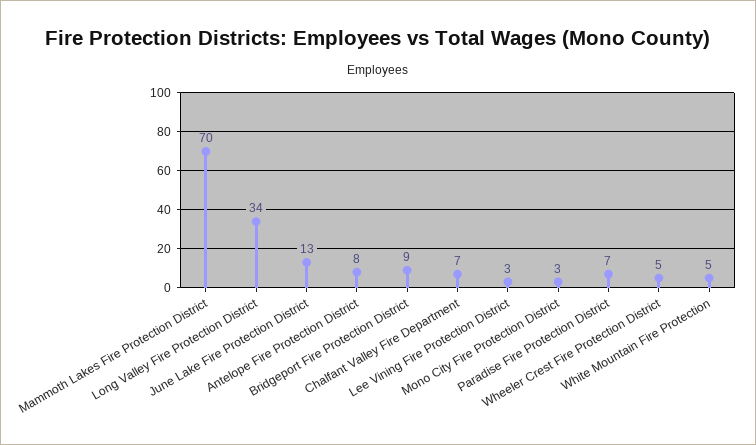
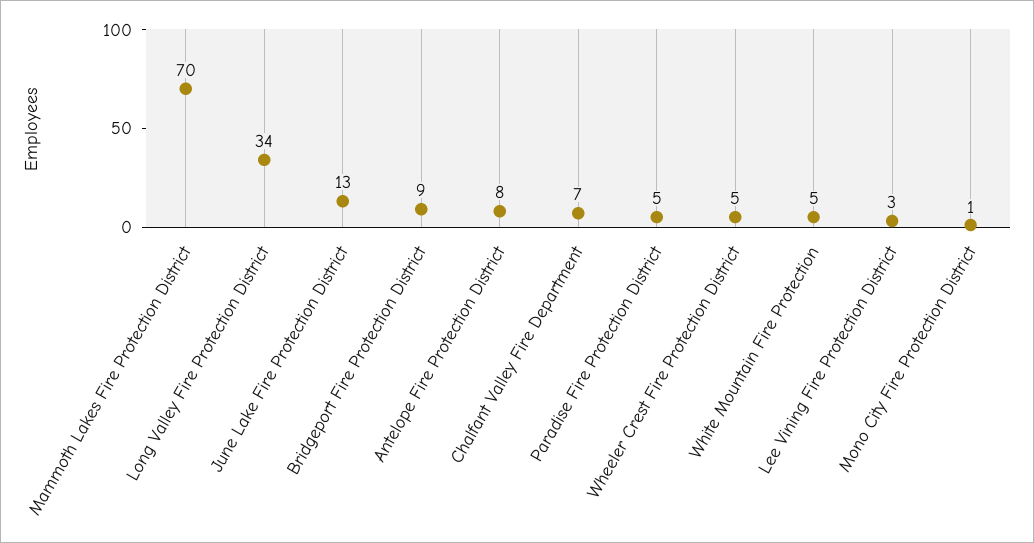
Mono City Fire Protection District: 3 -> 1
Paradise Fire Protection District: 7 -> 5

